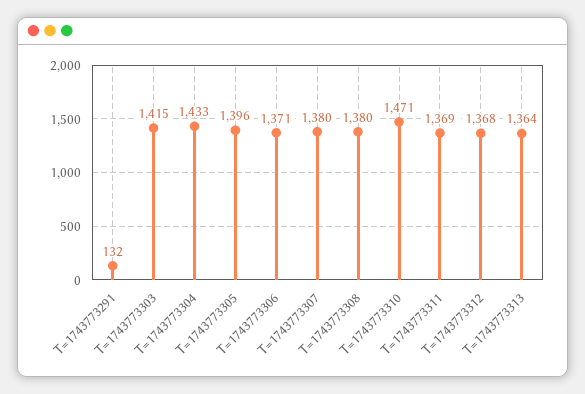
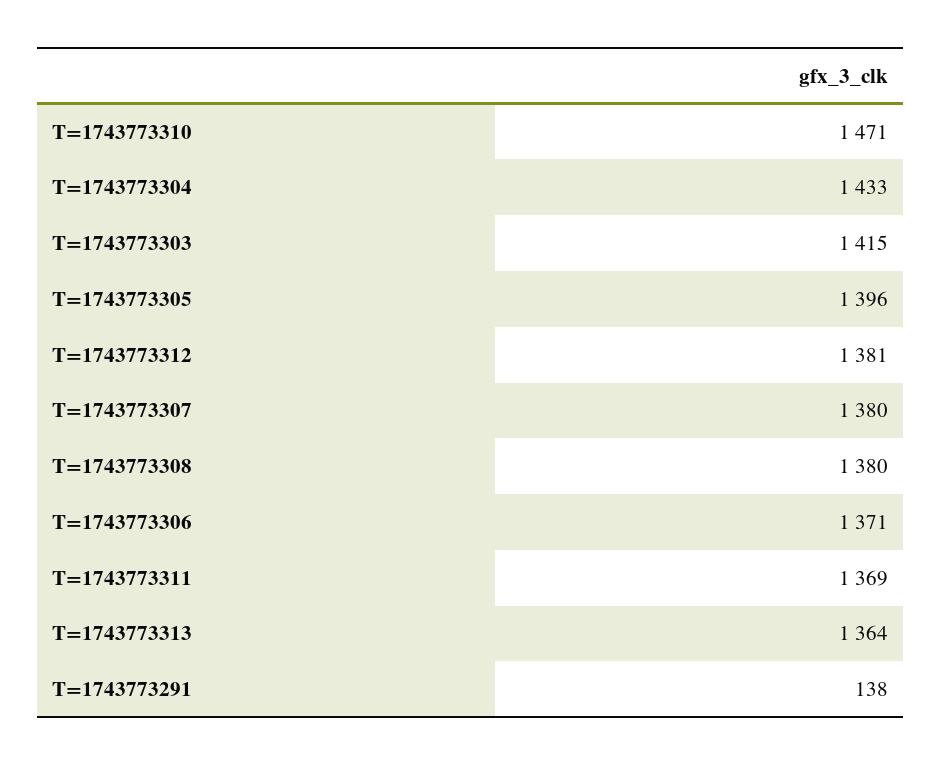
T=1743773291: 132 -> 138
T=1743773312: 1368 -> 1381

